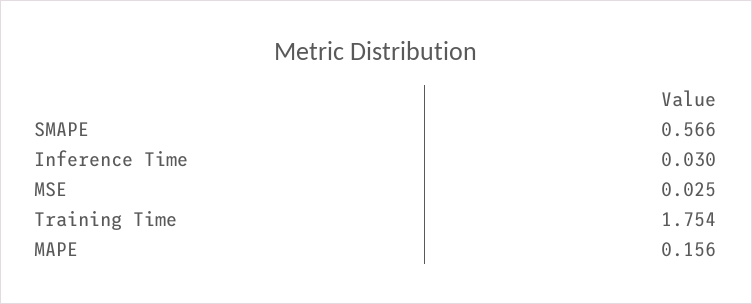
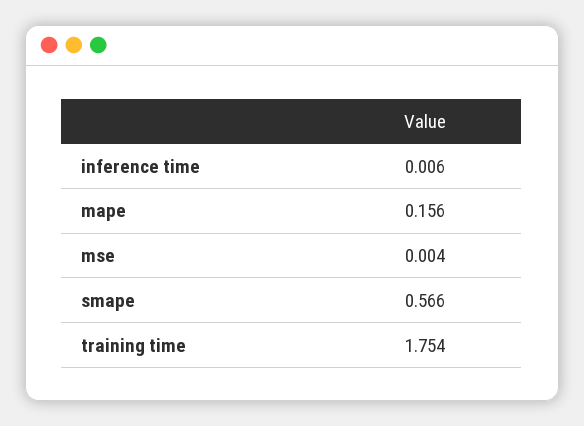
Inference Time: 0.03 -> 0.006
MSE: 0.025 -> 0.004

